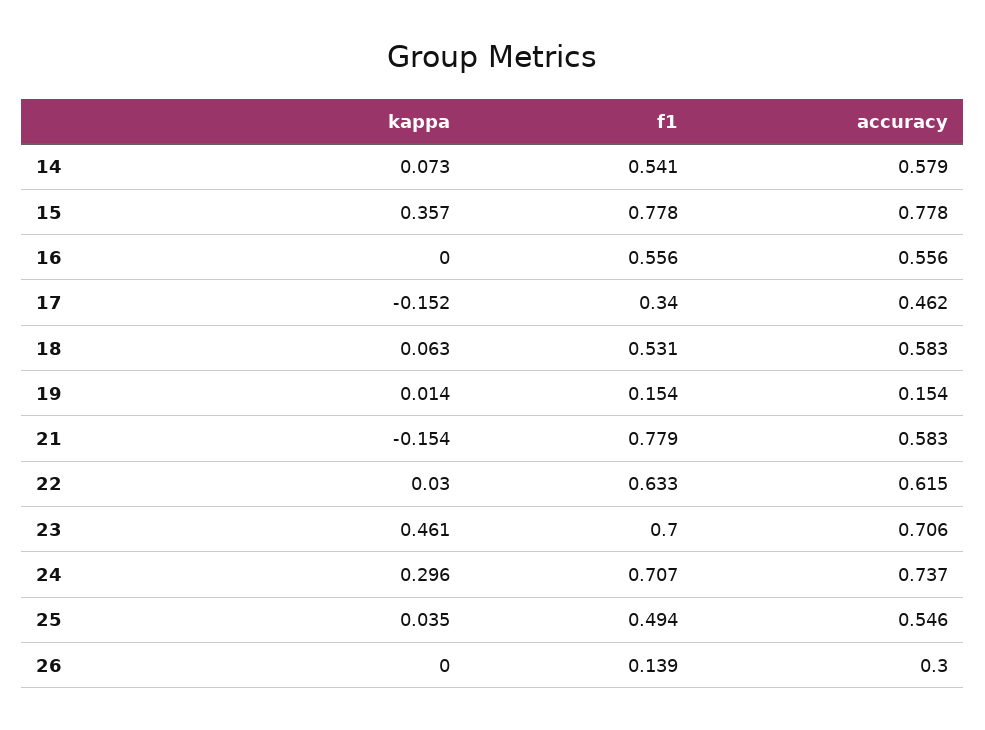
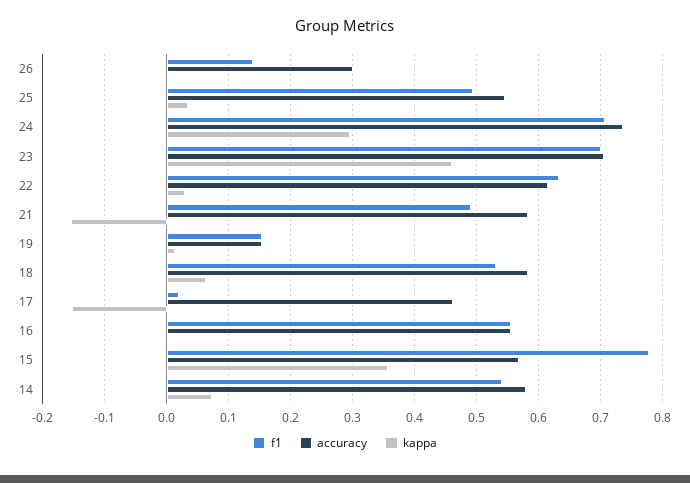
accuracy, 15: 0.778 -> 0.57
f1, 17: 0.34 -> 0.02
f1, 21: 0.779 -> 0.49

